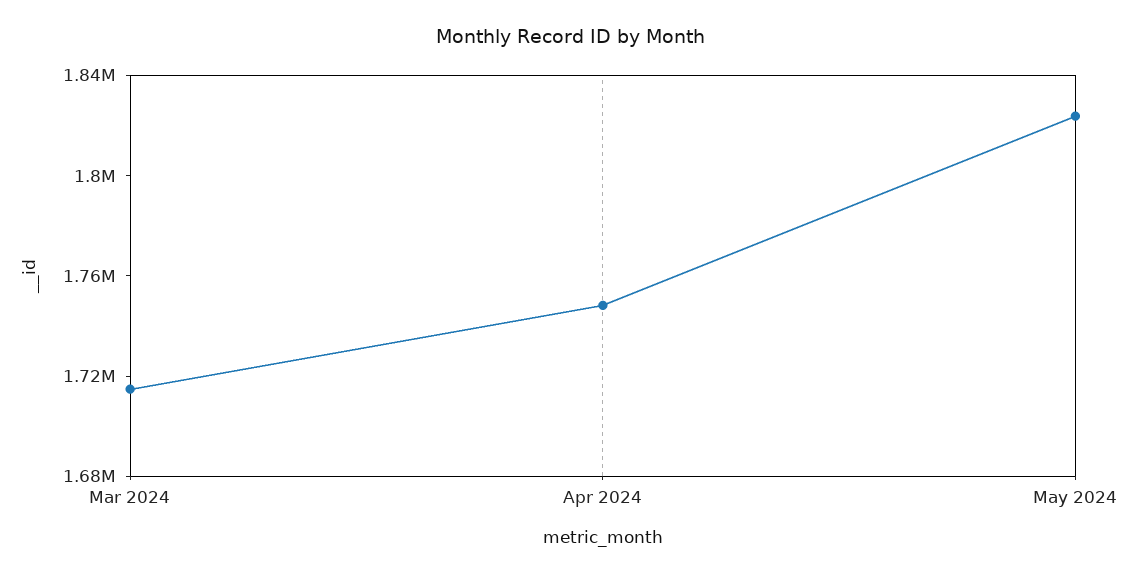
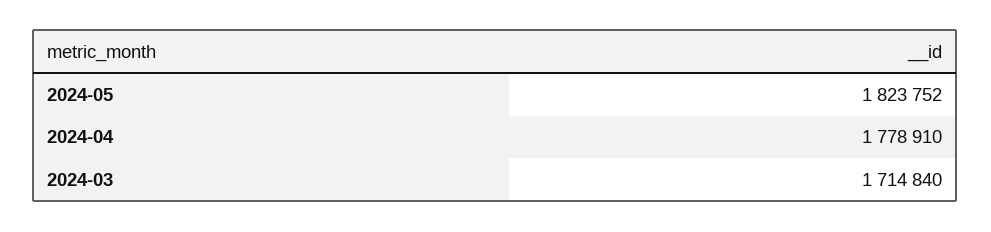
Apr 2024: 1750000 -> 1778910

